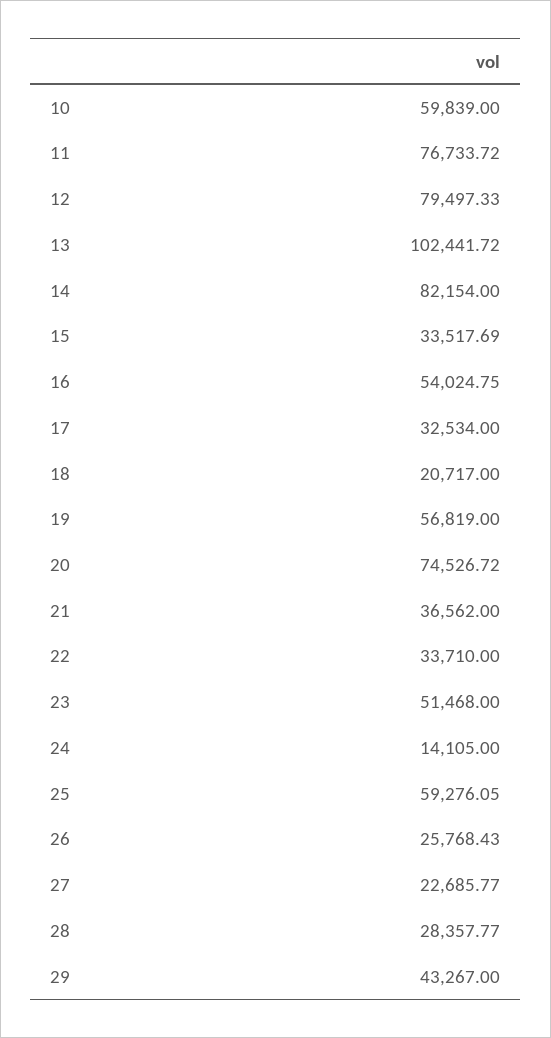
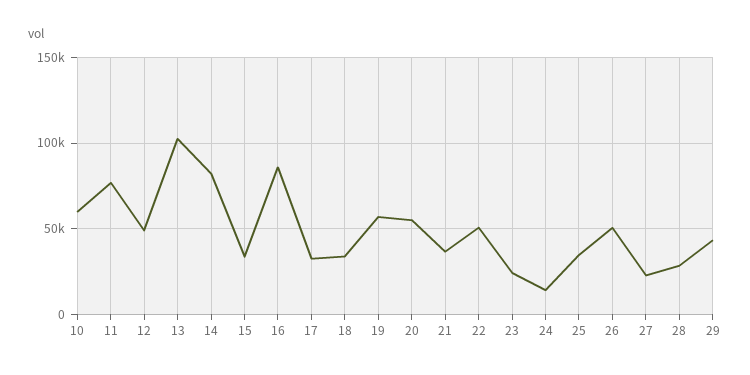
12: 79497.33 -> 50000
16: 54024.75 -> 85000
18: 20717 -> 35000
20: 74526.72 -> 55000
22: 33710 -> 50000
23: 51468 -> 25000
25: 59276.05 -> 35000
26: 25768.43 -> 50000

